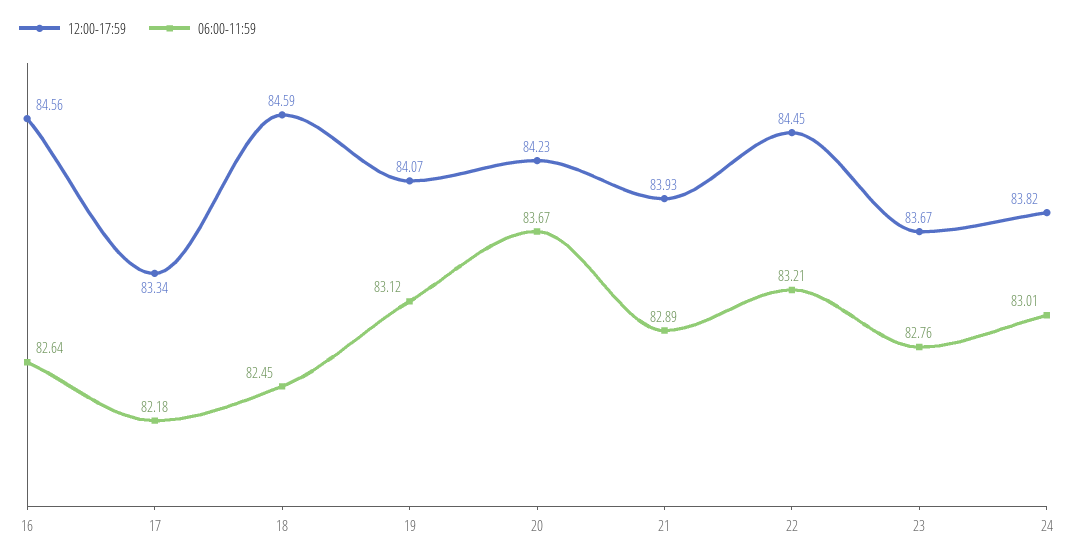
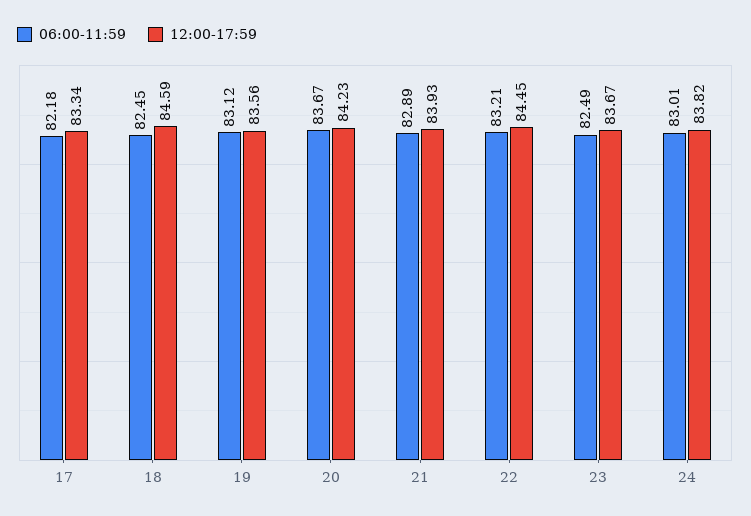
12:00-17:59, 16: 84.56 -> none
06:00-11:59, 16: 82.64 -> none
12:00-17:59, 19: 84.07 -> 83.56
06:00-11:59, 23: 82.76 -> 82.49

